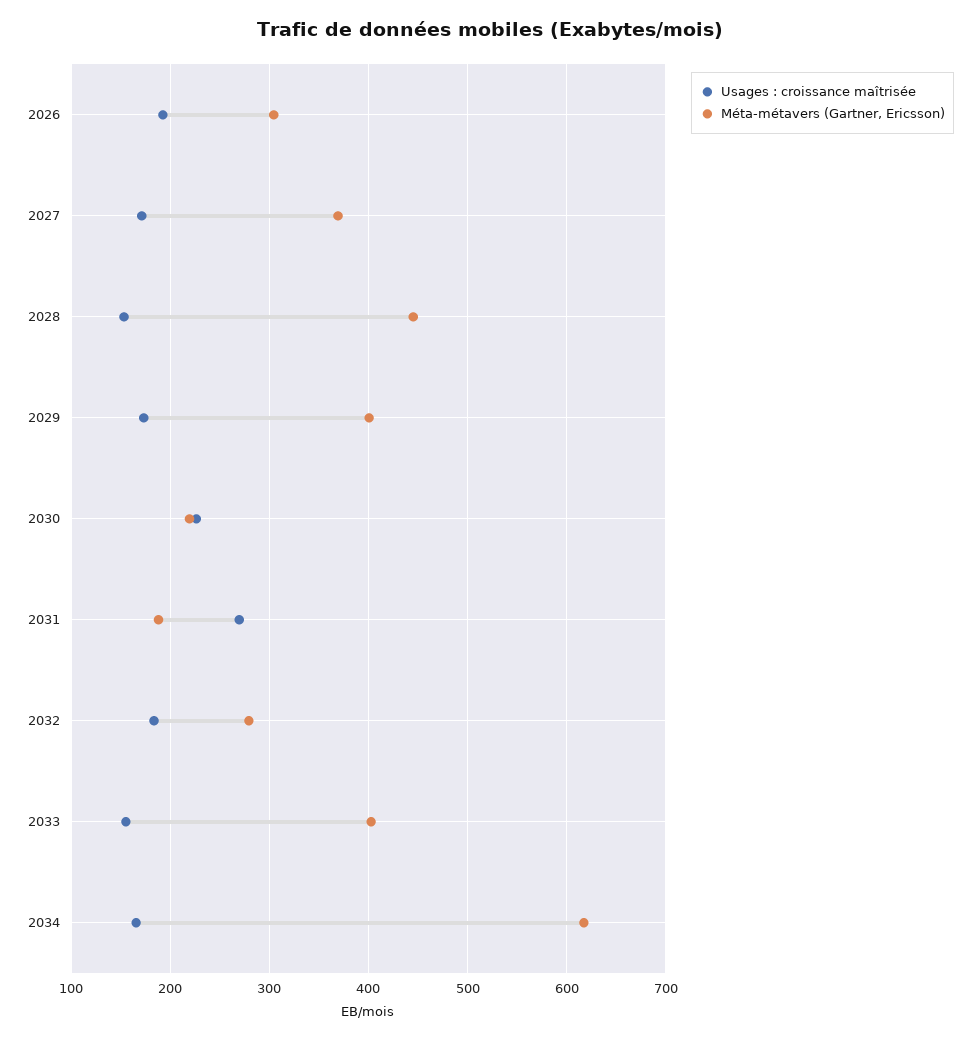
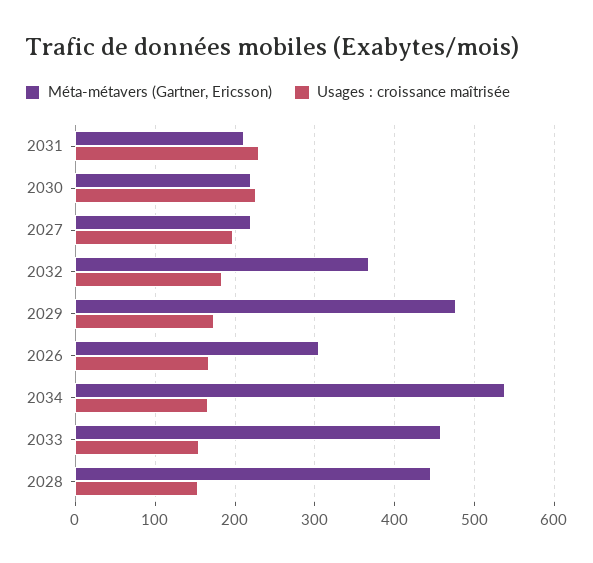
Usages : croissance maîtrisée, 2026: 190 -> 170
Usages : croissance maîtrisée, 2027: 170 -> 200
Méta-métavers (Gartner, Ericsson), 2027: 370 -> 220
Méta-métavers (Gartner, Ericsson), 2029: 400 -> 480
Usages : croissance maîtrisée, 2031: 270 -> 230
Méta-métavers (Gartner, Ericsson), 2031: 190 -> 210
Méta-métavers (Gartner, Ericsson), 2032: 280 -> 370
Méta-métavers (Gartner, Ericsson), 2033: 400 -> 460
Méta-métavers (Gartner, Ericsson), 2034: 620 -> 540

